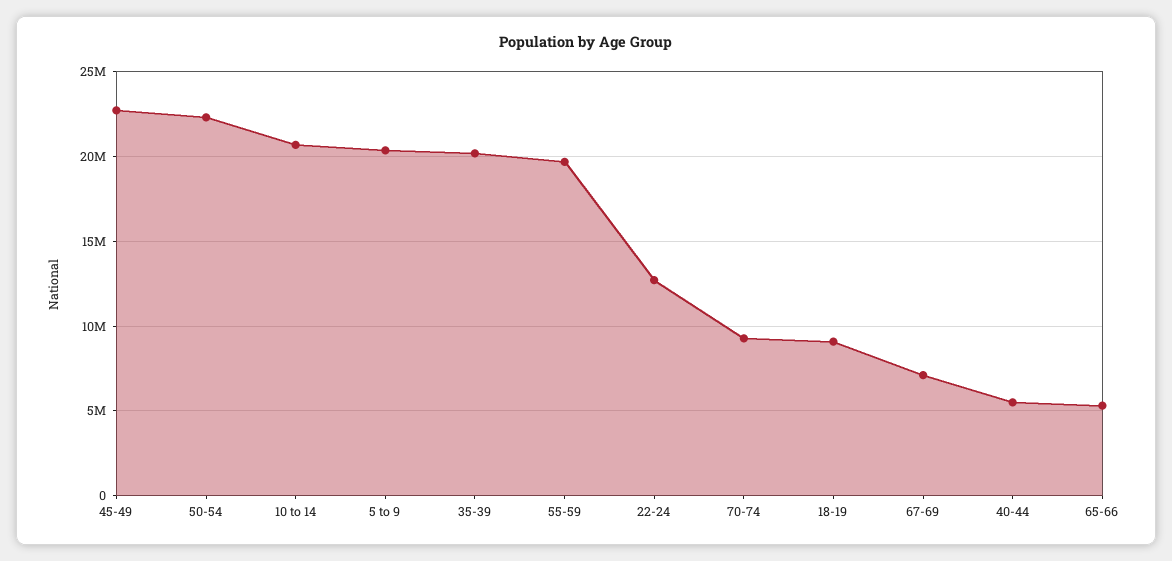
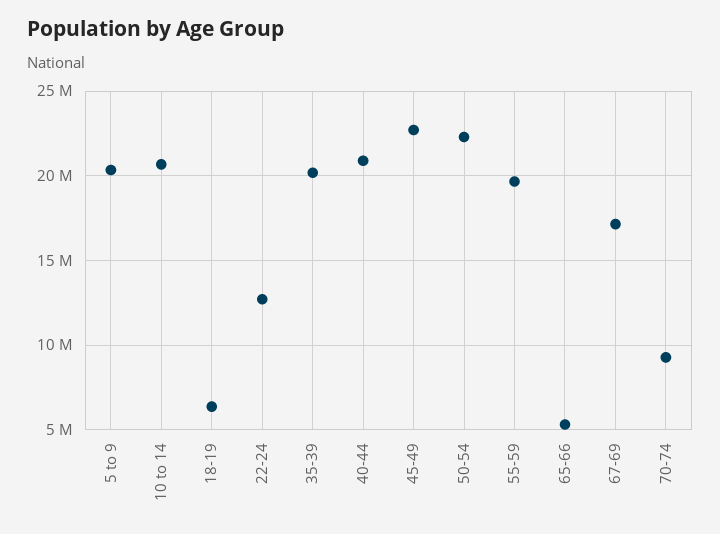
18-19: 9000000 -> 6500000
67-69: 7000000 -> 17000000
40-44: 5500000 -> 21000000

